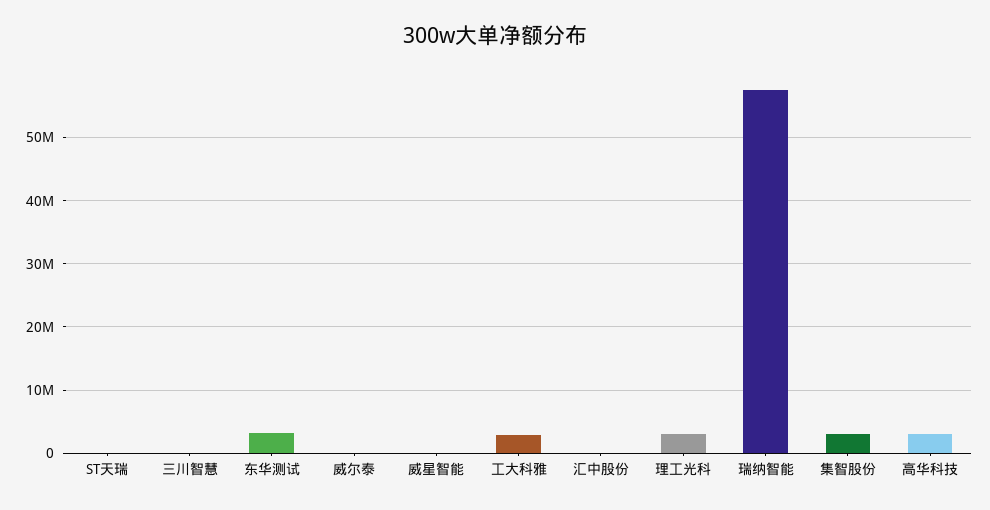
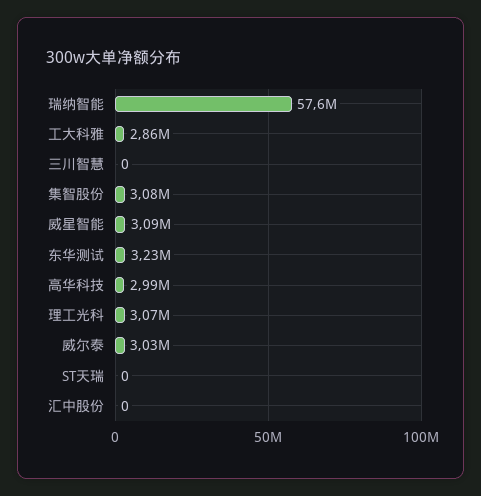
威尔泰: 0 -> 3030000
威星智能: 0 -> 3090000

